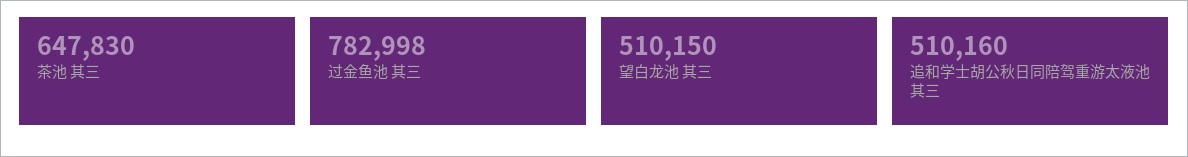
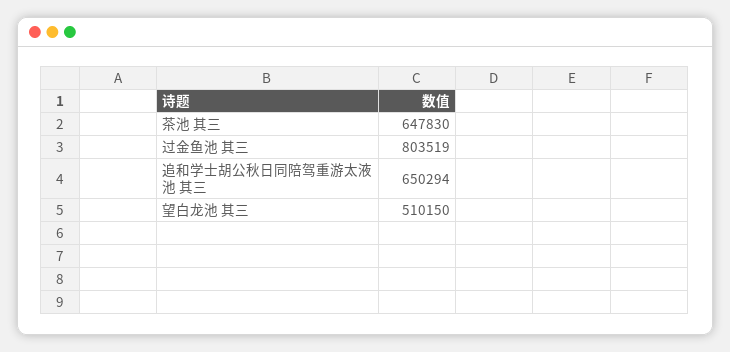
过金鱼池 其三: 782998 -> 803519
追和学士胡公秋日同陪驾重游太液池 其三: 510160 -> 650294

